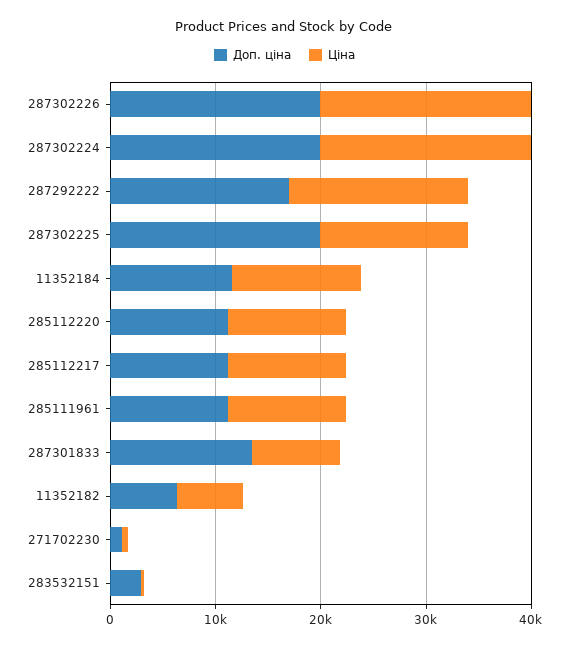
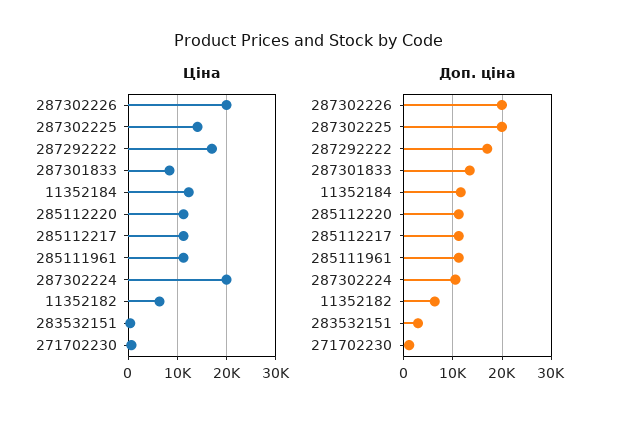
Доп. ціна, 287302224: 20000 -> 10000

